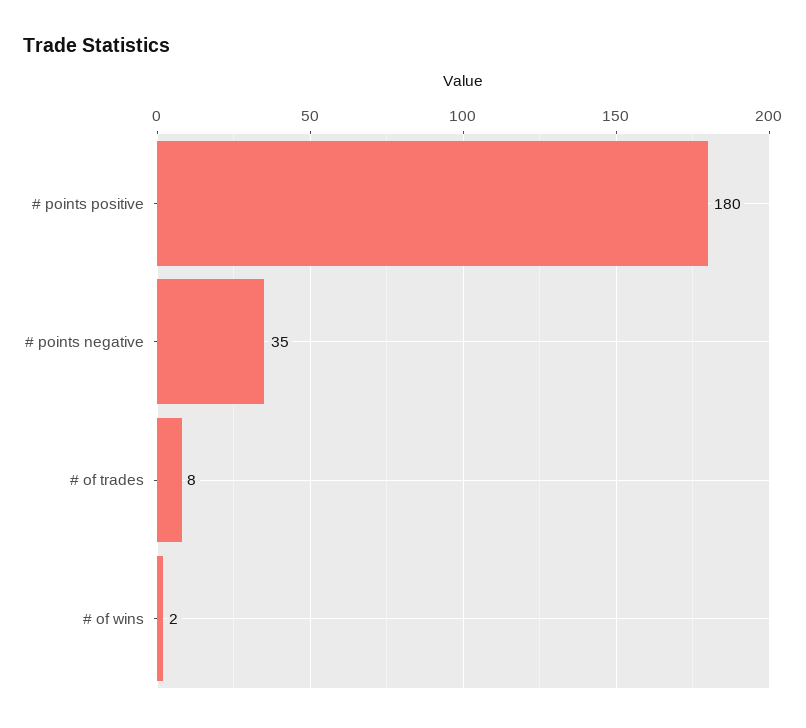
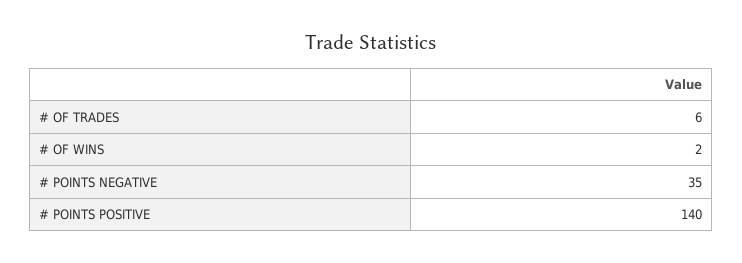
# points positive: 180 -> 140
# of trades: 8 -> 6

